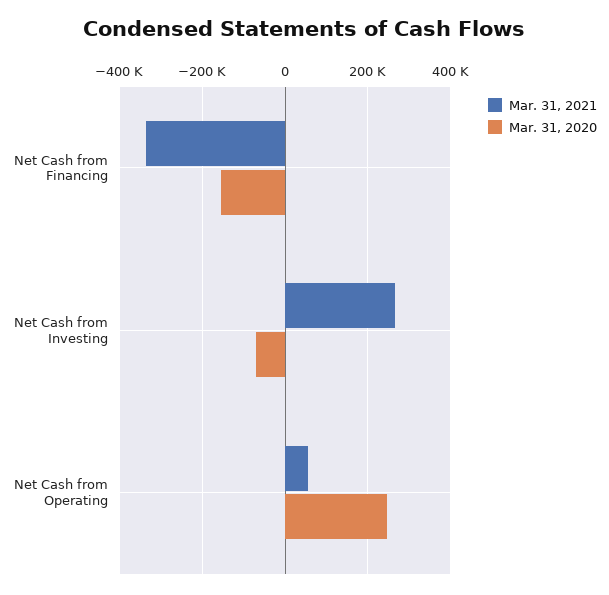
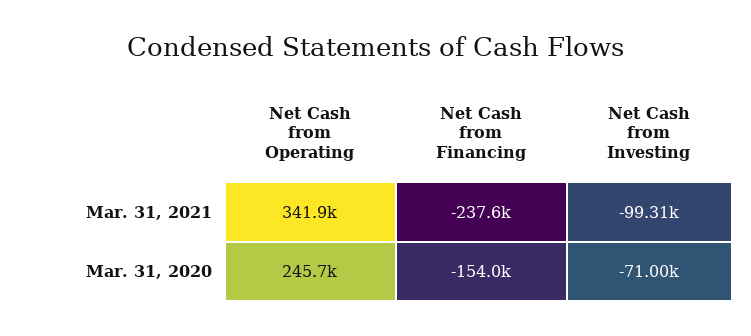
Mar. 31, 2021, Net Cash from Financing: -340000 -> -237600
Mar. 31, 2021, Net Cash from Investing: 260000 -> -99310
Mar. 31, 2021, Net Cash from Operating: 60000 -> 341900

